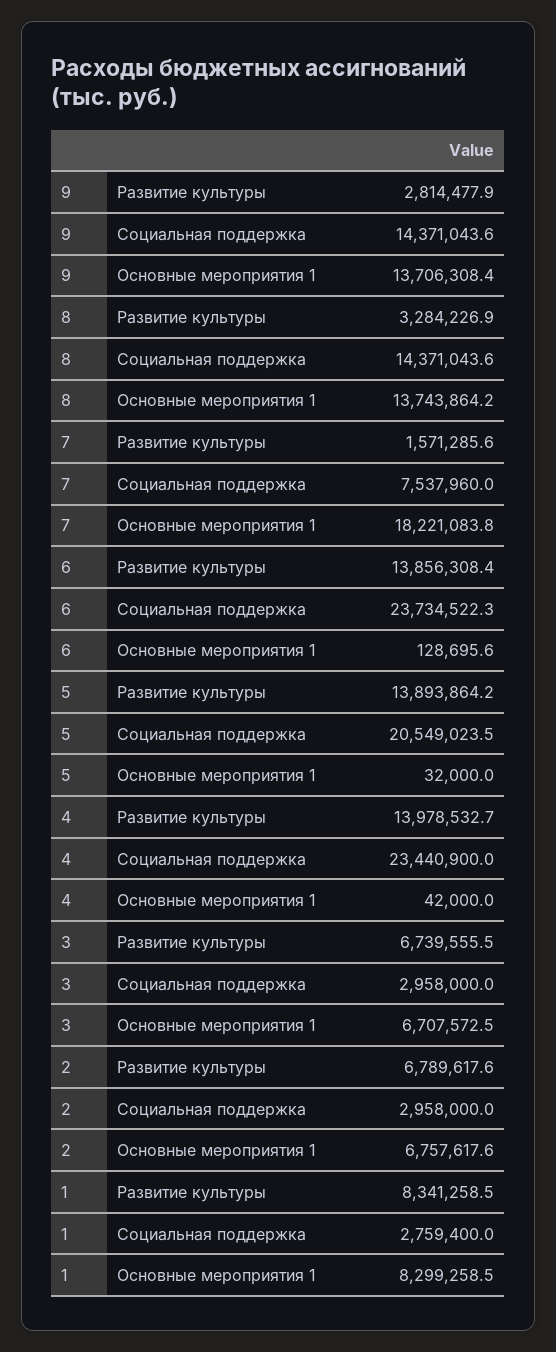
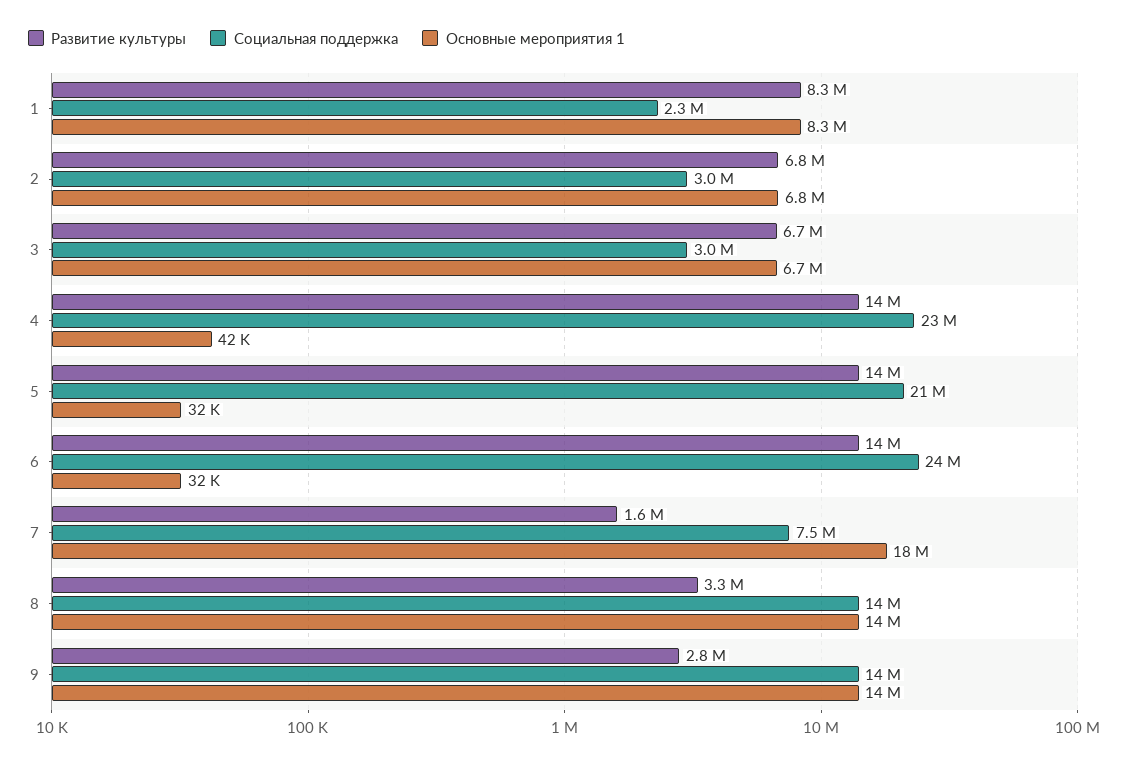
Основные мероприятия 1, 6: 128695.6 -> 32000
Социальная поддержка, 1: 2759400 -> 2300000

